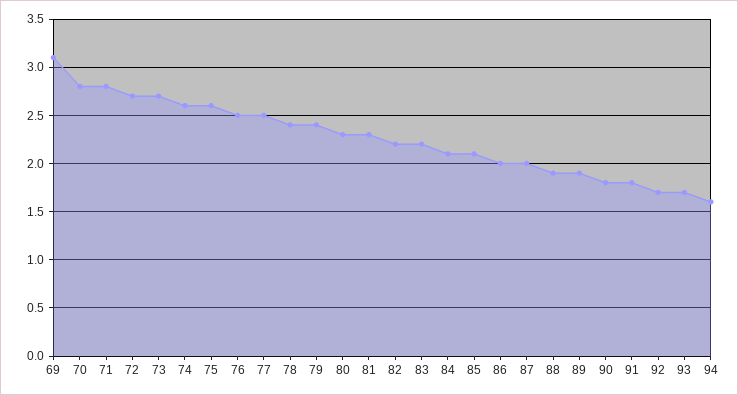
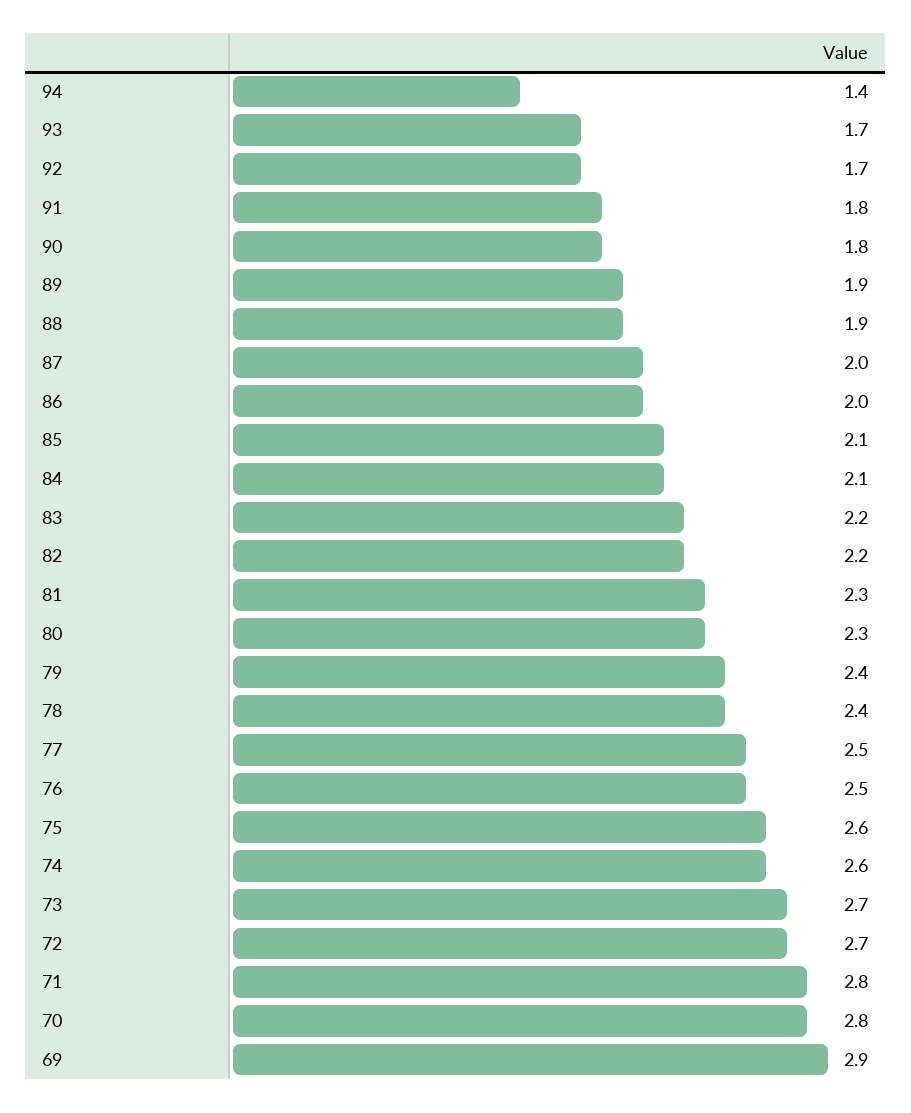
69: 3.1 -> 2.9
94: 1.6 -> 1.4

